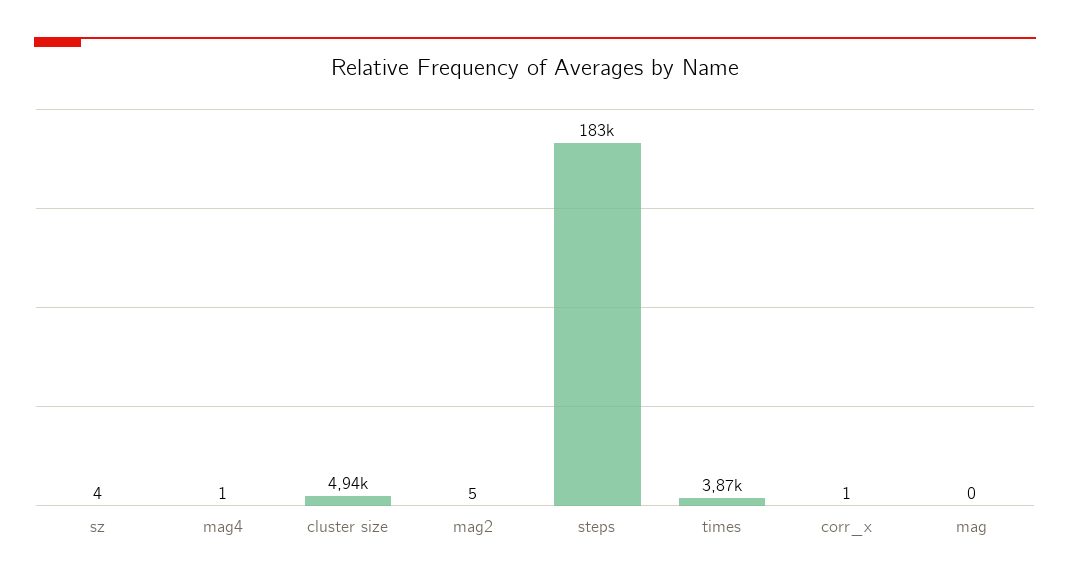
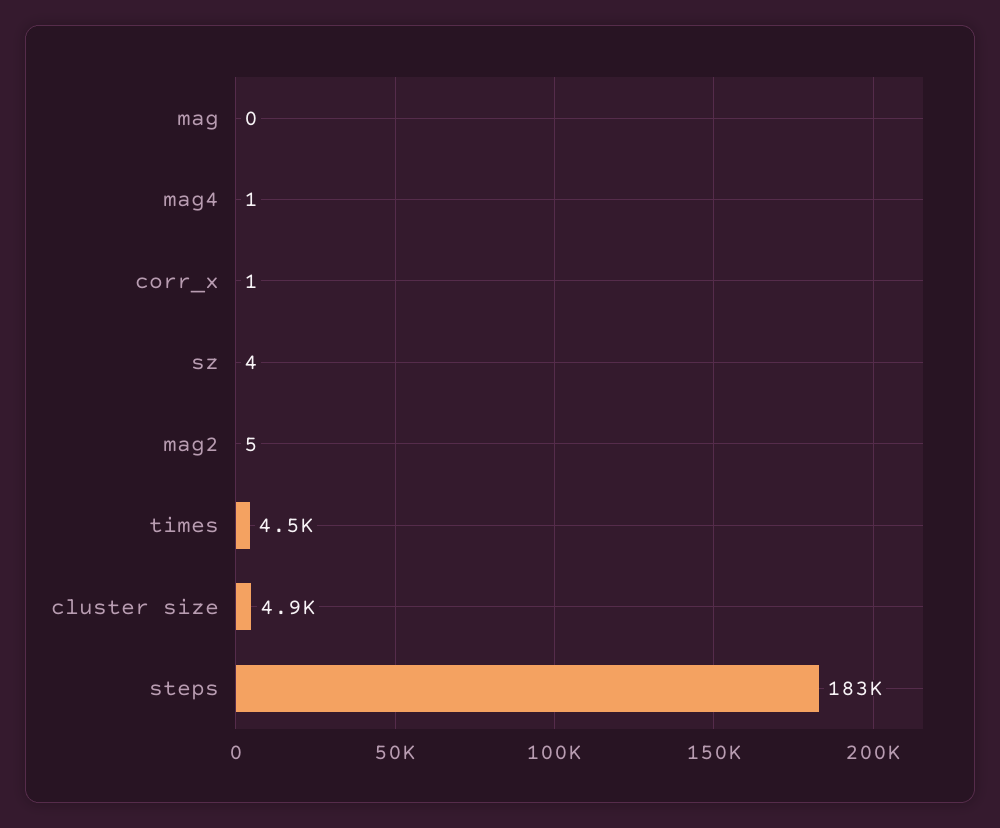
times: 3870 -> 4500

